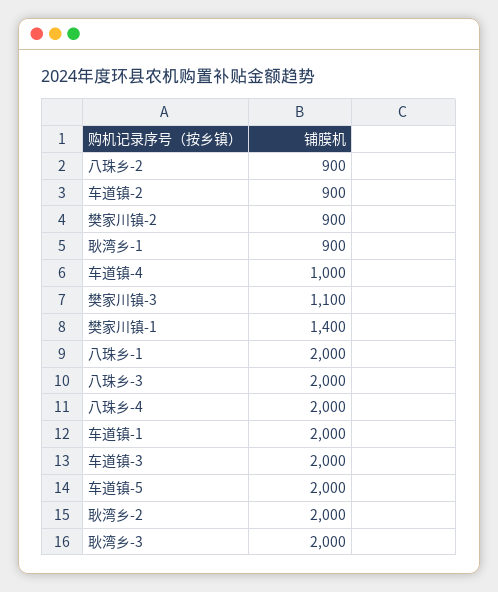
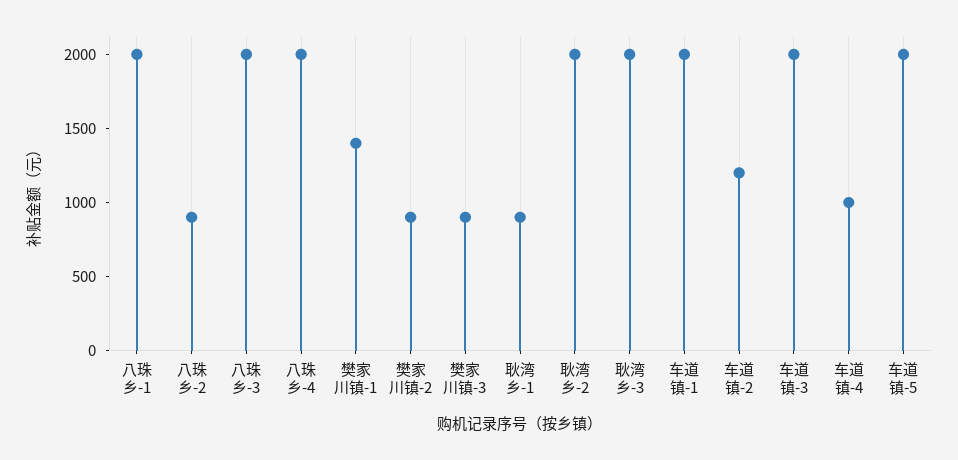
车道镇-2: 900 -> 1200
樊家川镇-3: 1100 -> 900

